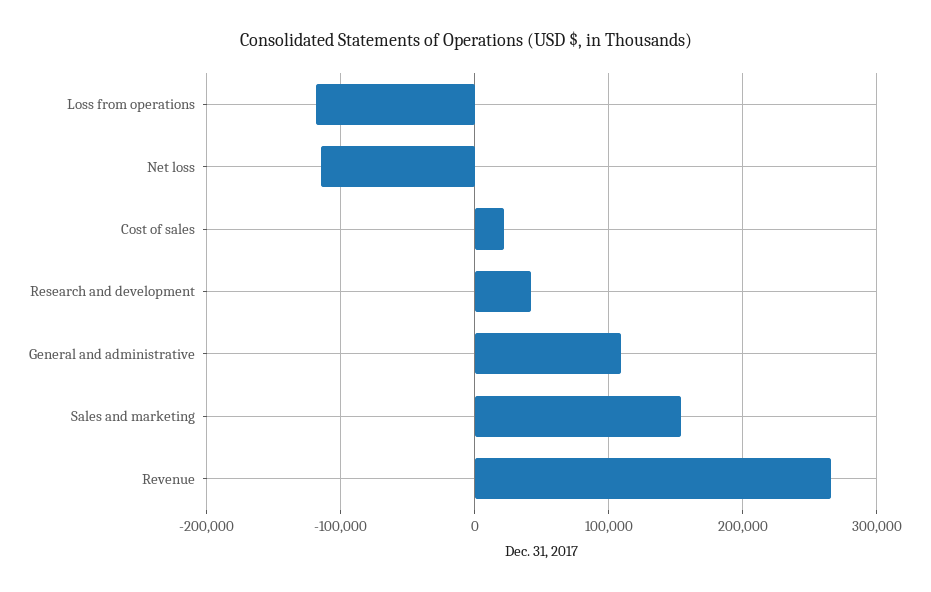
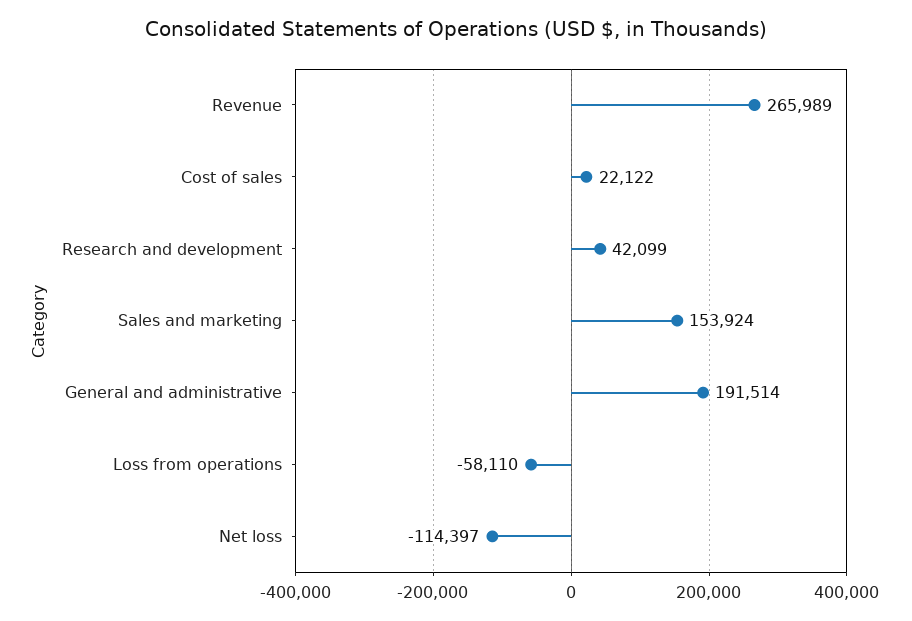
Loss from operations: -120000 -> -58110
General and administrative: 110000 -> 191514

